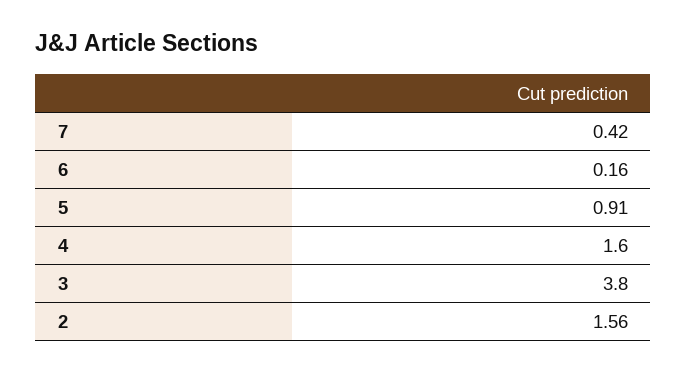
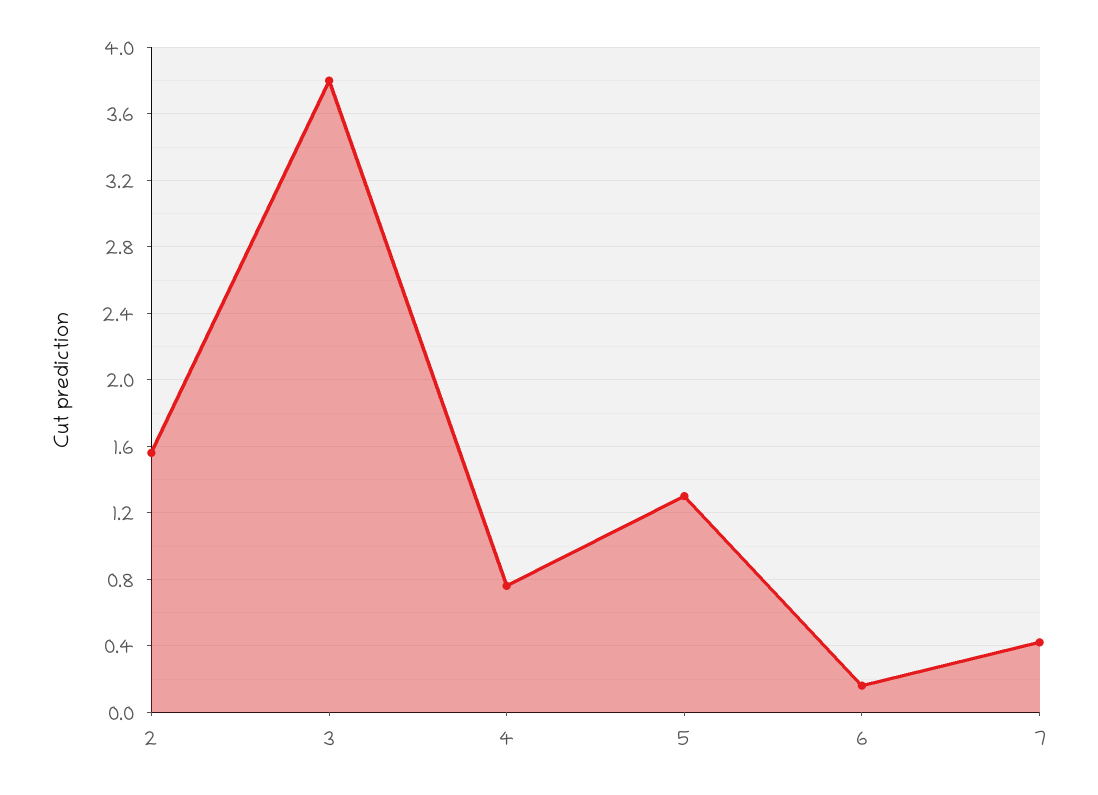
5: 0.91 -> 1.3
4: 1.6 -> 0.75

